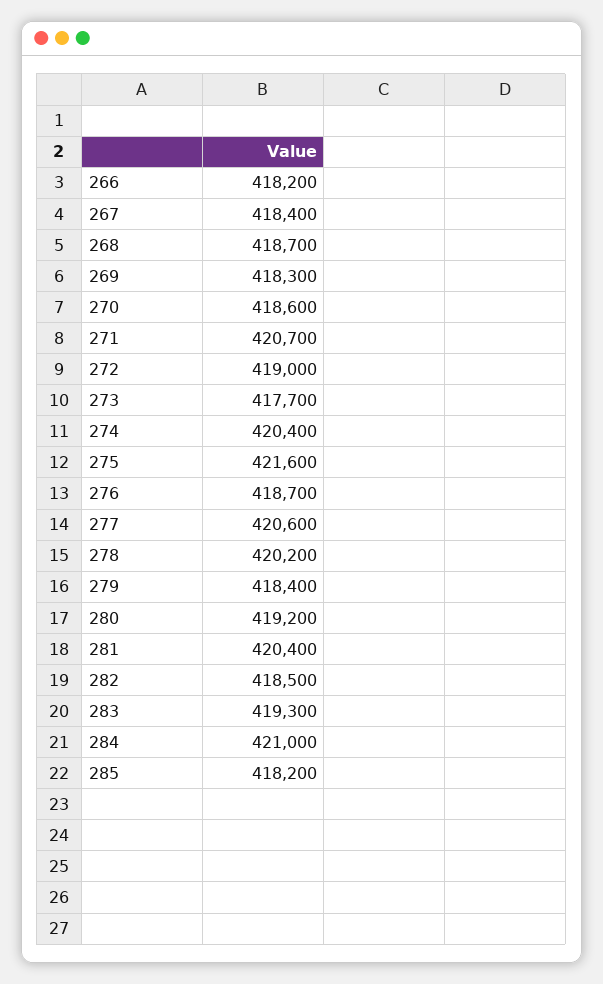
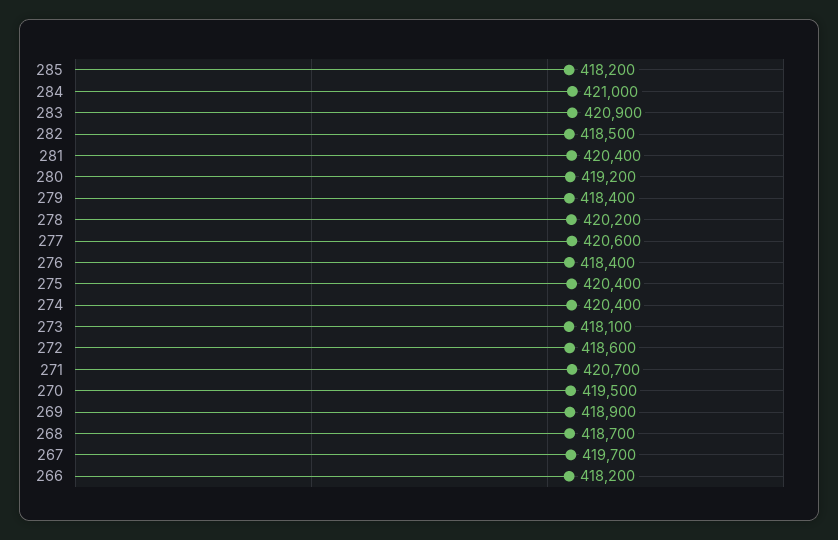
267: 418400 -> 419700
269: 418300 -> 418900
270: 418600 -> 419500
272: 419000 -> 418600
273: 417700 -> 418100
275: 421600 -> 420400
276: 418700 -> 418400
283: 419300 -> 420900

